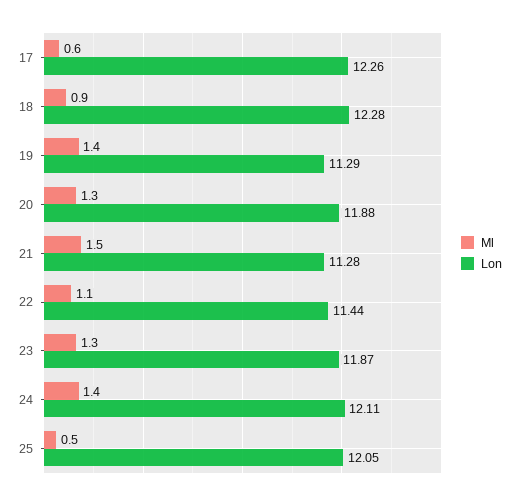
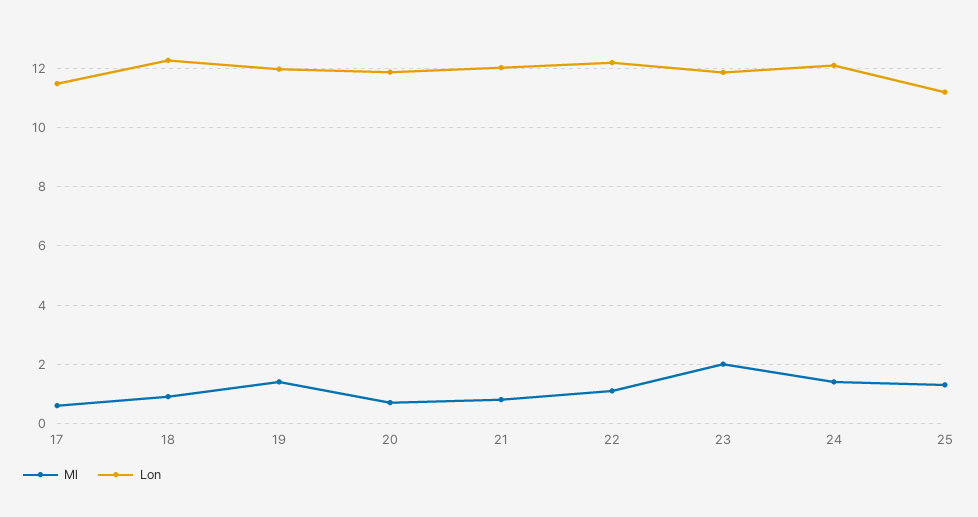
Lon, 17: 12.26 -> 11.5
Lon, 19: 11.29 -> 12
Ml, 20: 1.3 -> 0.75
Ml, 21: 1.5 -> 0.75
Lon, 21: 11.28 -> 12
Lon, 22: 11.44 -> 12.25
Ml, 23: 1.3 -> 2
Ml, 25: 0.5 -> 1.25
Lon, 25: 12.05 -> 11.25

